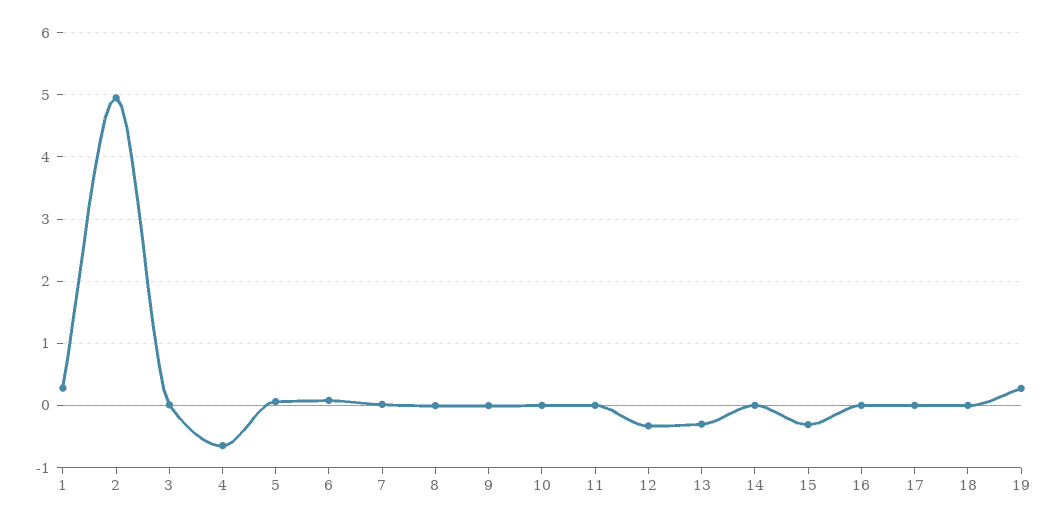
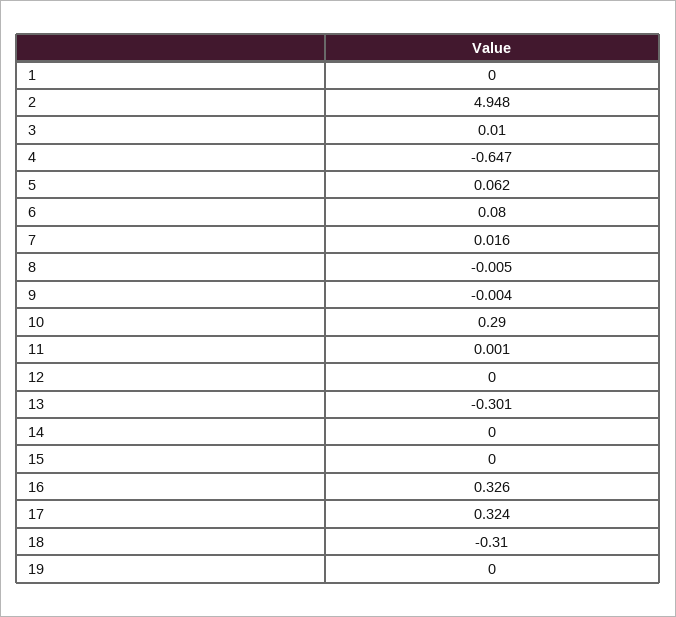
1: 0.3 -> 0
10: 0 -> 0.29
12: -0.3 -> 0
15: -0.3 -> 0
16: 0 -> 0.326
17: 0 -> 0.324
18: 0 -> -0.31
19: 0.3 -> 0

